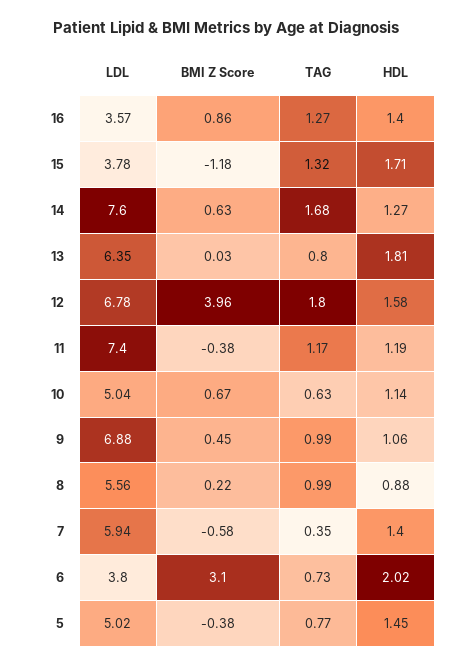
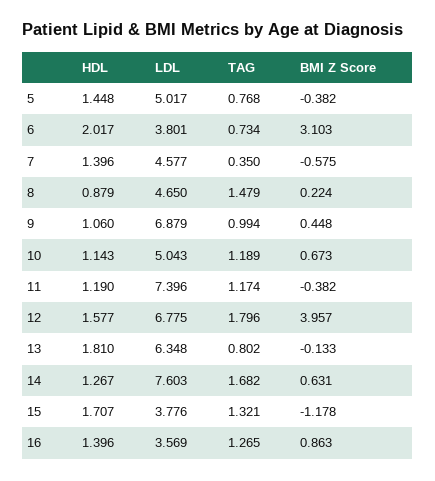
BMI Z Score, 13: 0.03 -> -0.133
TAG, 10: 0.63 -> 1.189
LDL, 8: 5.56 -> 4.65
TAG, 8: 0.99 -> 1.479
LDL, 7: 5.94 -> 4.577

